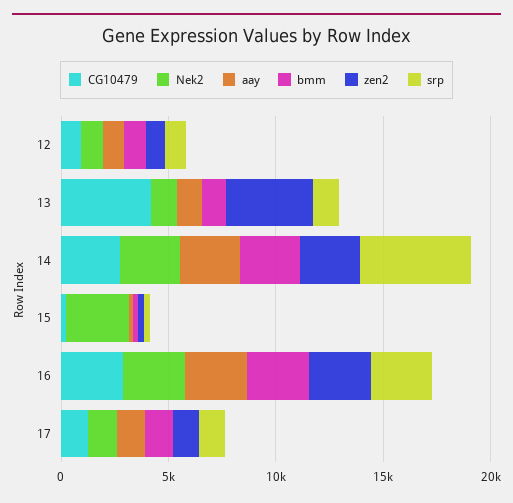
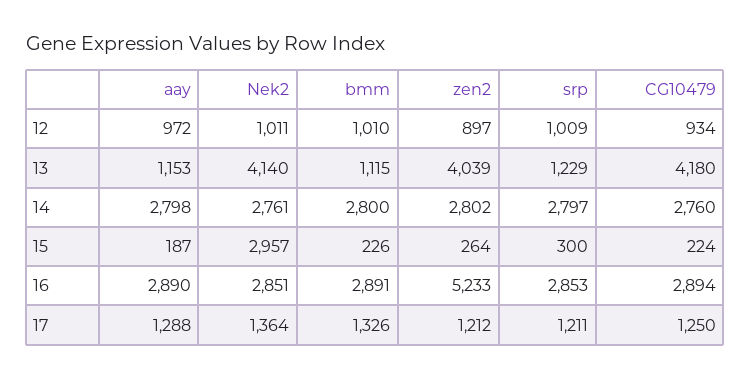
Nek2, 13: 1000 -> 4140
srp, 14: 5000 -> 2797
zen2, 16: 3000 -> 5233

